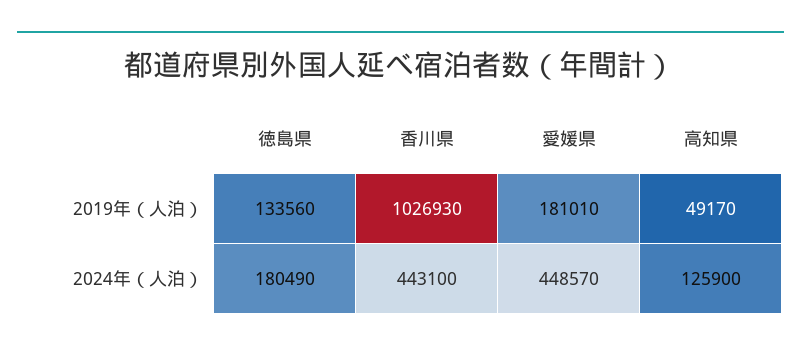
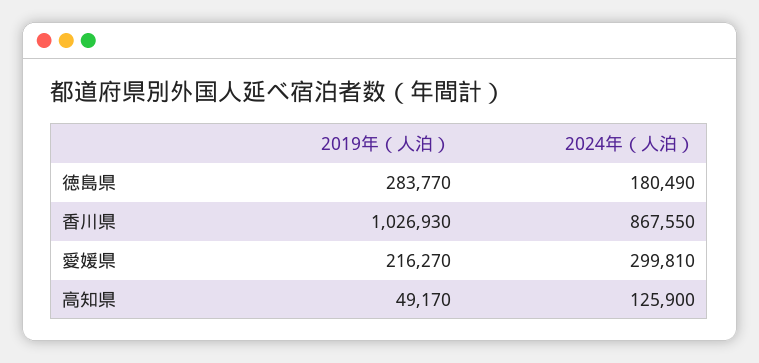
徳島県, 2019年（人泊）: 133560 -> 283770
愛媛県, 2019年（人泊）: 181010 -> 216270
香川県, 2024年（人泊）: 443100 -> 867550
愛媛県, 2024年（人泊）: 448570 -> 299810

